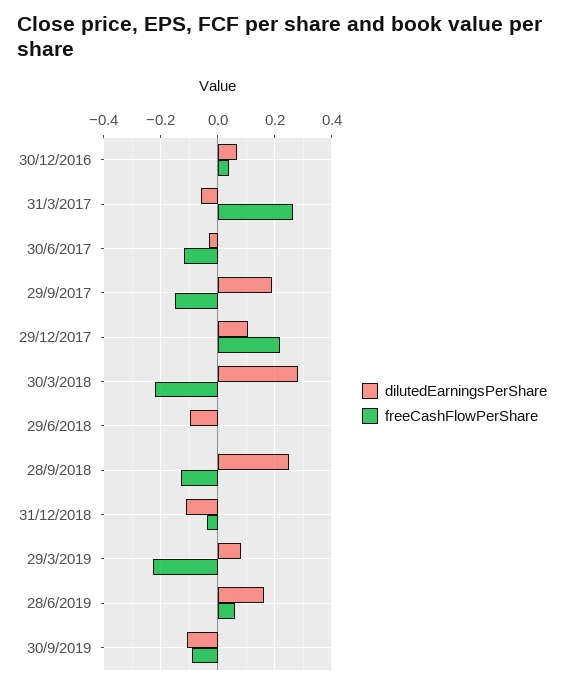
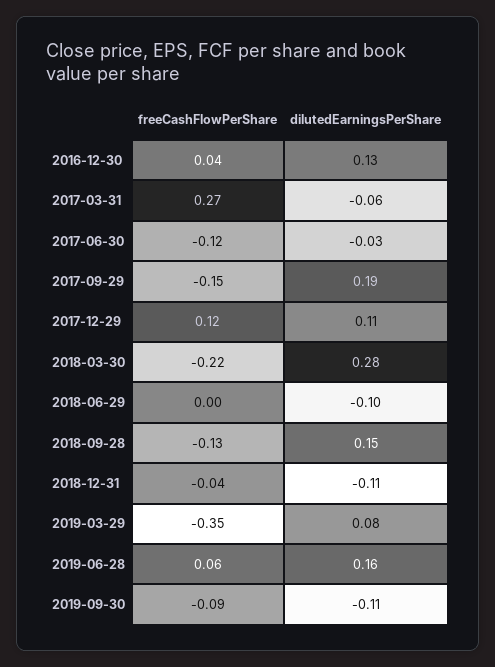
dilutedEarningsPerShare, 30/12/2016: 0.075 -> 0.13
freeCashFlowPerShare, 29/12/2017: 0.225 -> 0.12
dilutedEarningsPerShare, 28/9/2018: 0.25 -> 0.15
freeCashFlowPerShare, 29/3/2019: -0.225 -> -0.35

